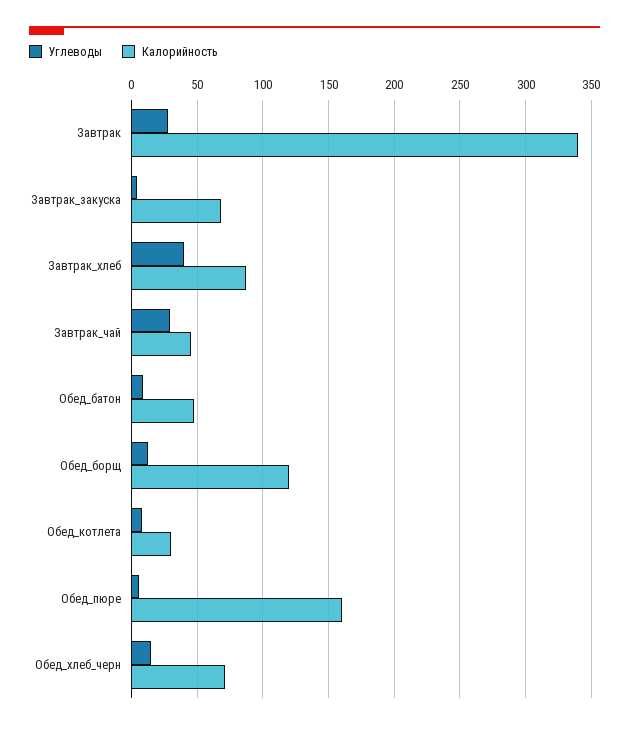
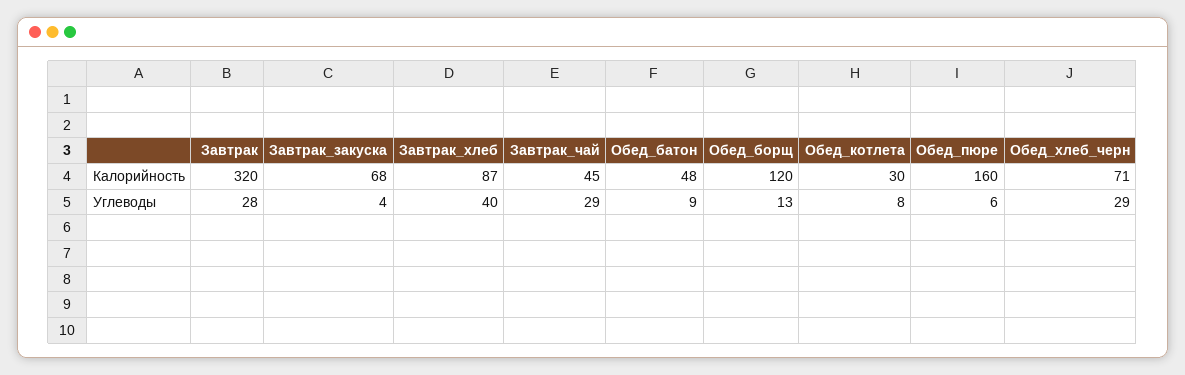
Калорийность, Завтрак: 340 -> 320
Углеводы, Обед_хлеб_черн: 15 -> 29

